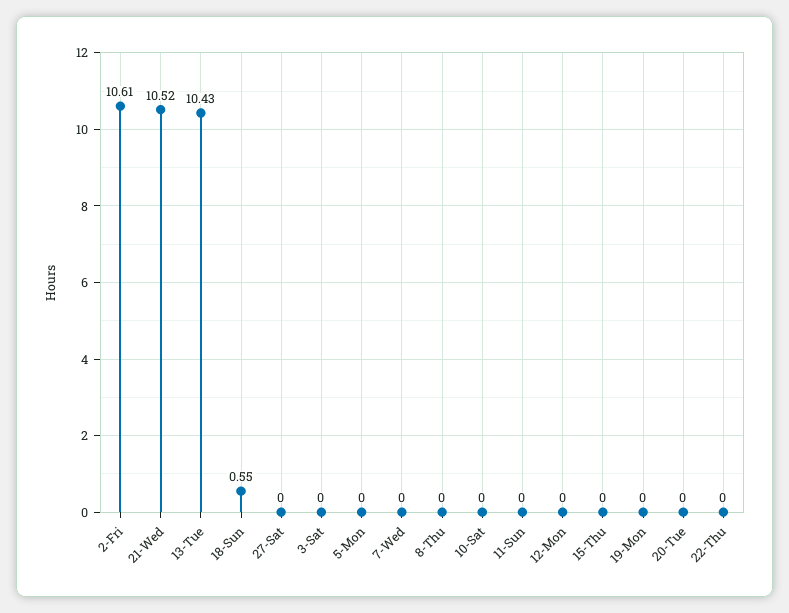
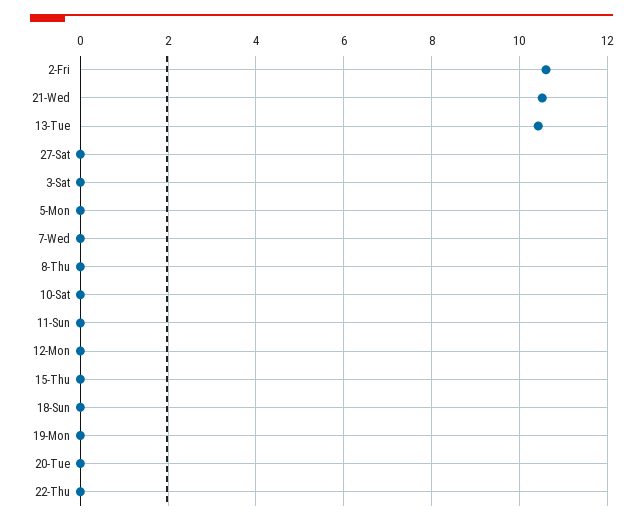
18-Sun: 0.55 -> 0

